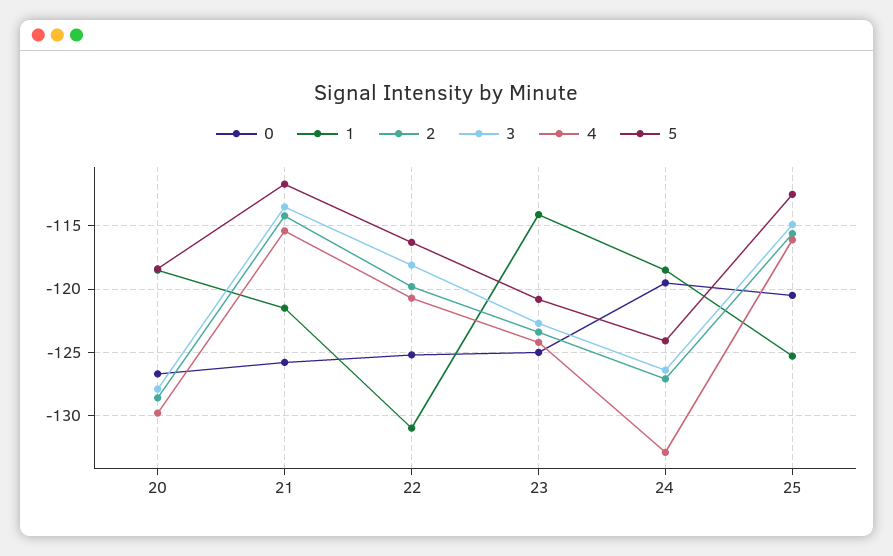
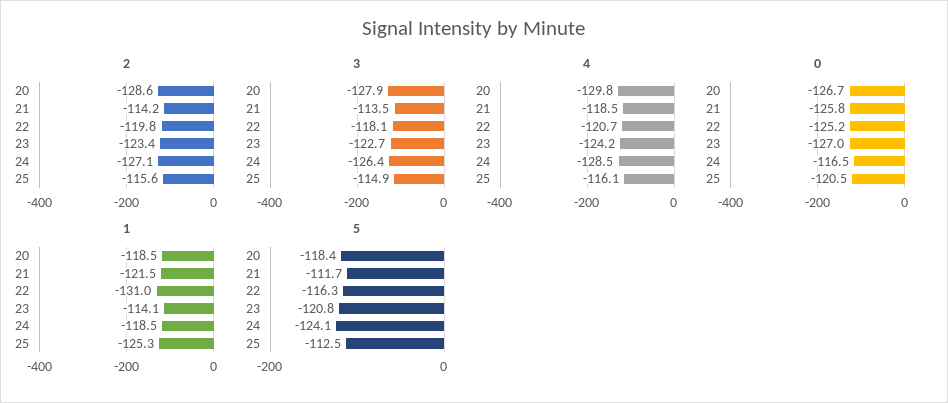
4, 21: -115.5 -> -118.5
0, 23: -125 -> -127
0, 24: -119.5 -> -116.5
4, 24: -133 -> -128.5

